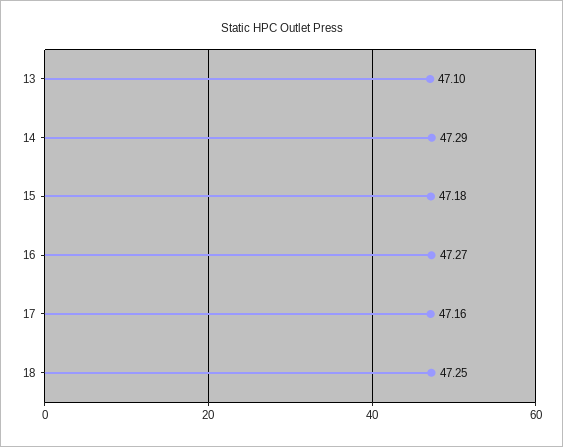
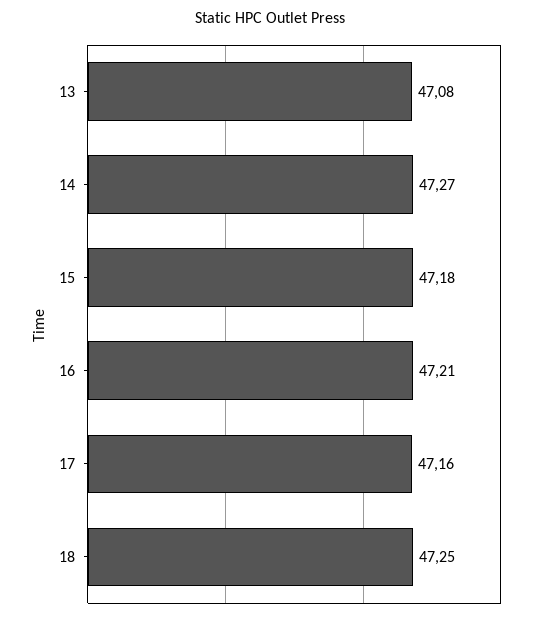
13: 47.1 -> 47.08
14: 47.29 -> 47.27
16: 47.27 -> 47.21

